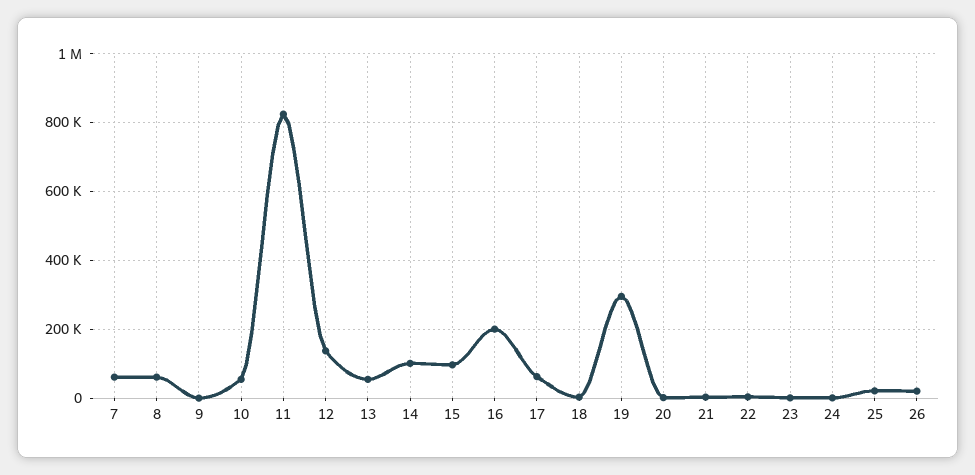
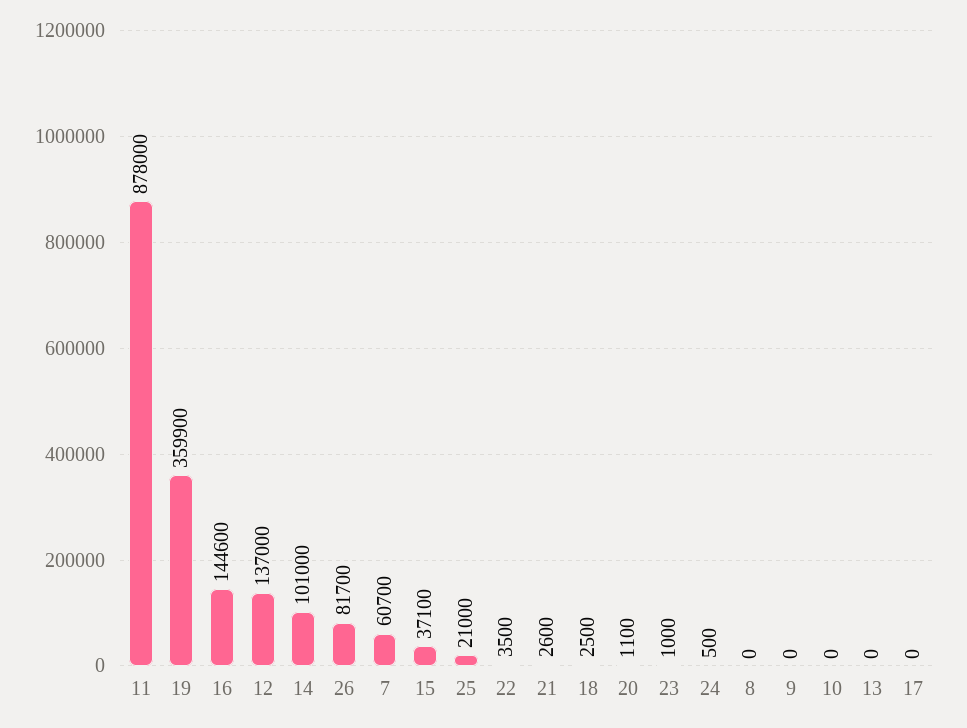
8: 60000 -> 0
10: 60000 -> 0
11: 820000 -> 878000
13: 60000 -> 0
15: 100000 -> 37100
16: 200000 -> 144600
17: 60000 -> 0
19: 300000 -> 359900
26: 20000 -> 81700

